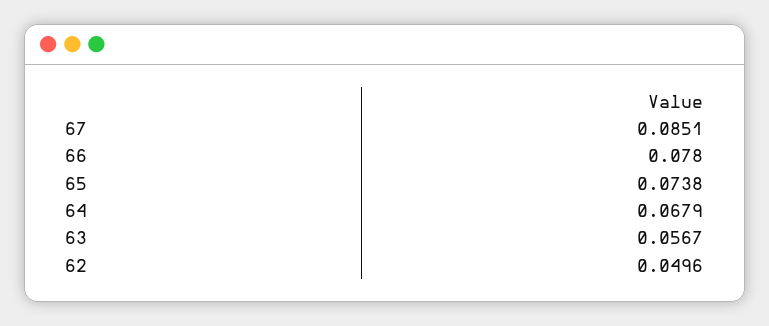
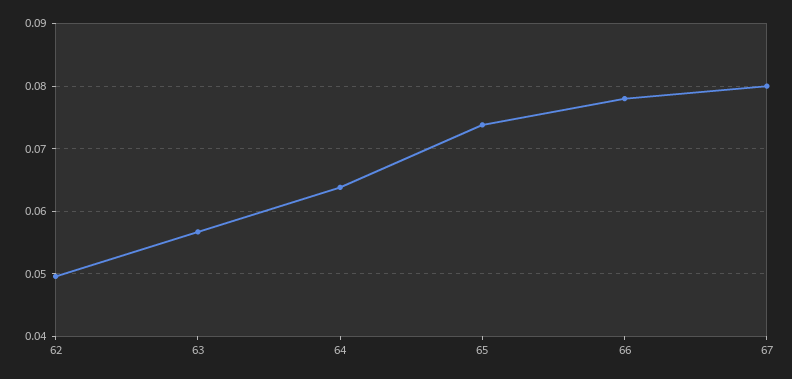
67: 0.0851 -> 0.08
64: 0.0679 -> 0.064

